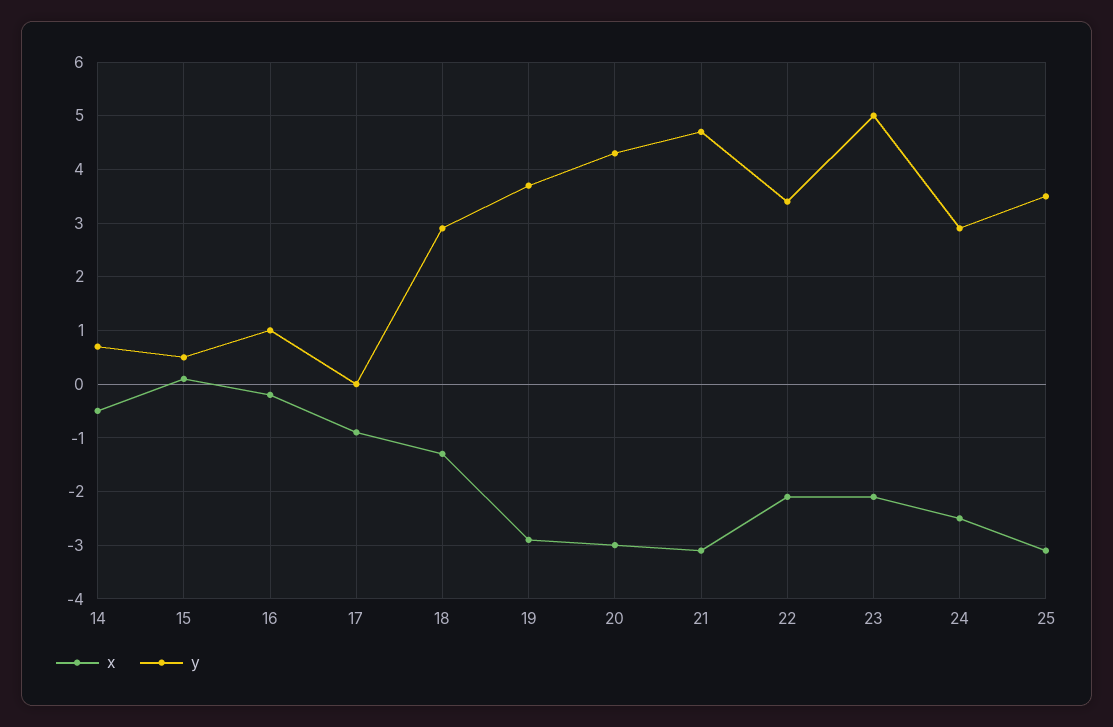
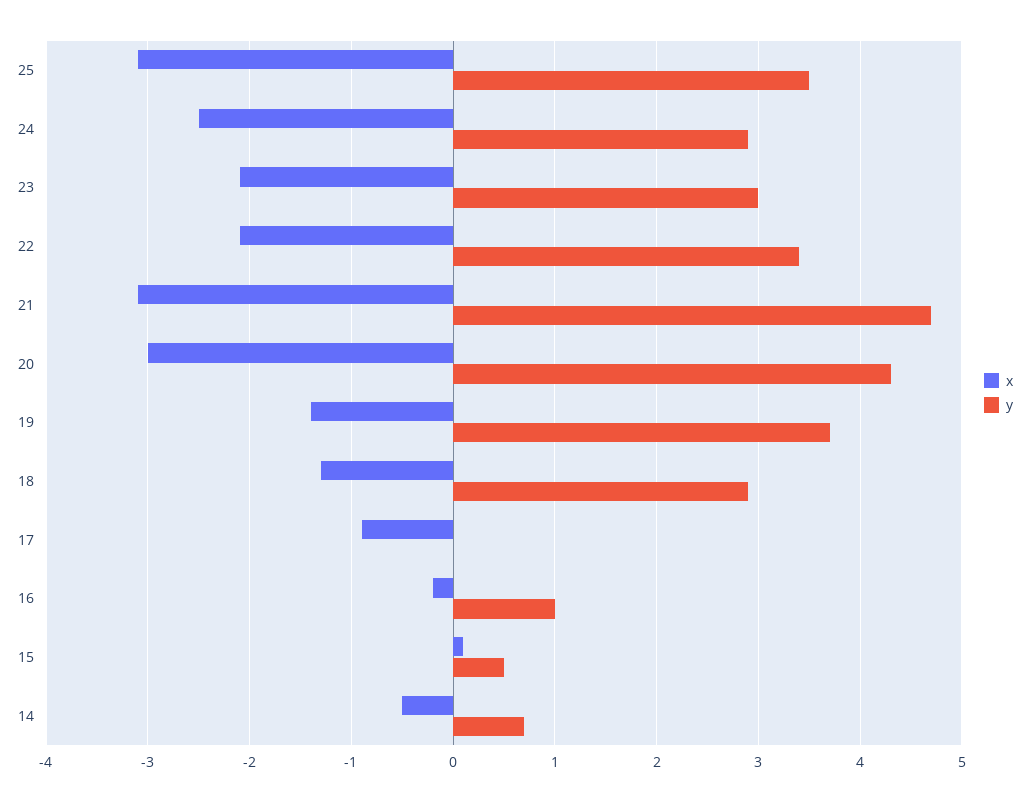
x, 19: -3 -> -1.4
y, 23: 5 -> 3

